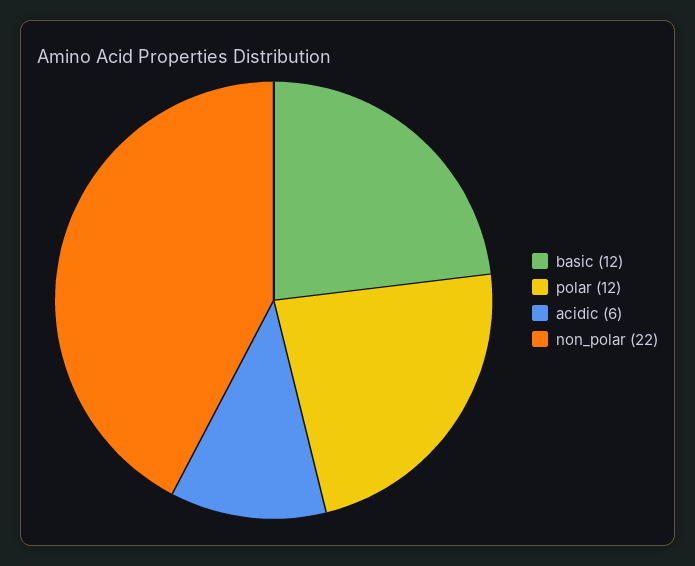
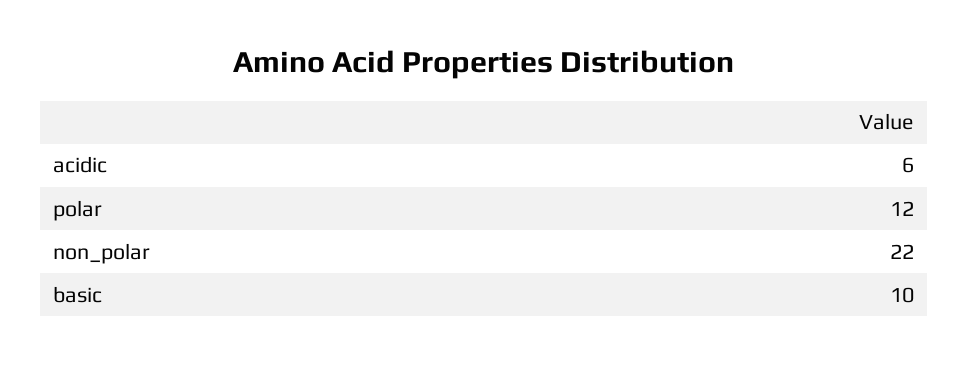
basic: 12 -> 10

